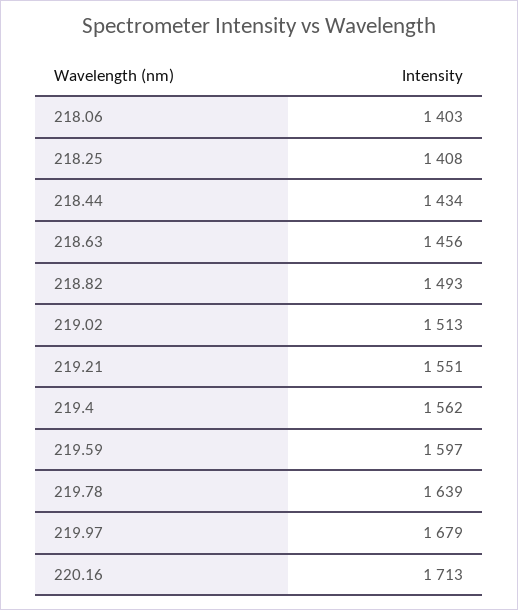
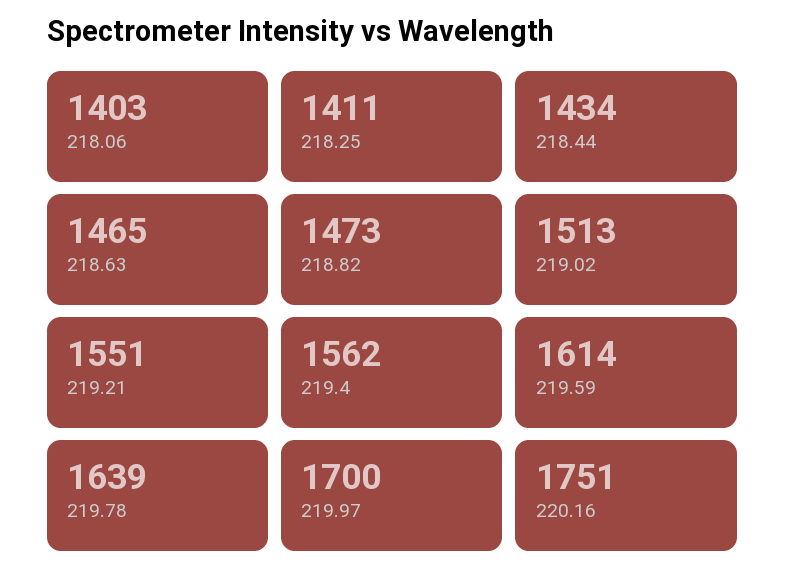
218.25: 1408 -> 1411
218.63: 1456 -> 1465
218.82: 1493 -> 1473
219.59: 1597 -> 1614
219.97: 1679 -> 1700
220.16: 1713 -> 1751

